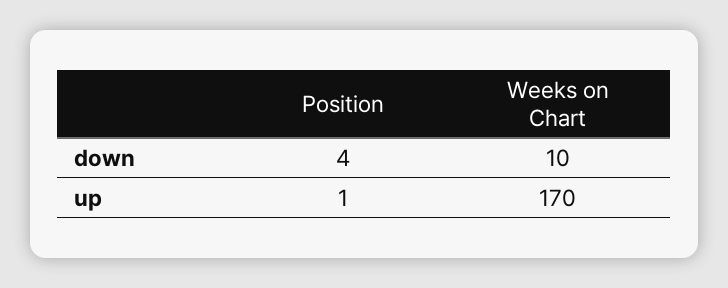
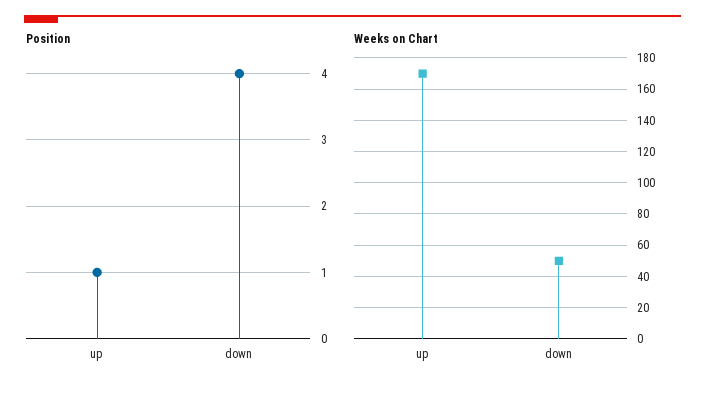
Weeks on Chart, down: 10 -> 50

